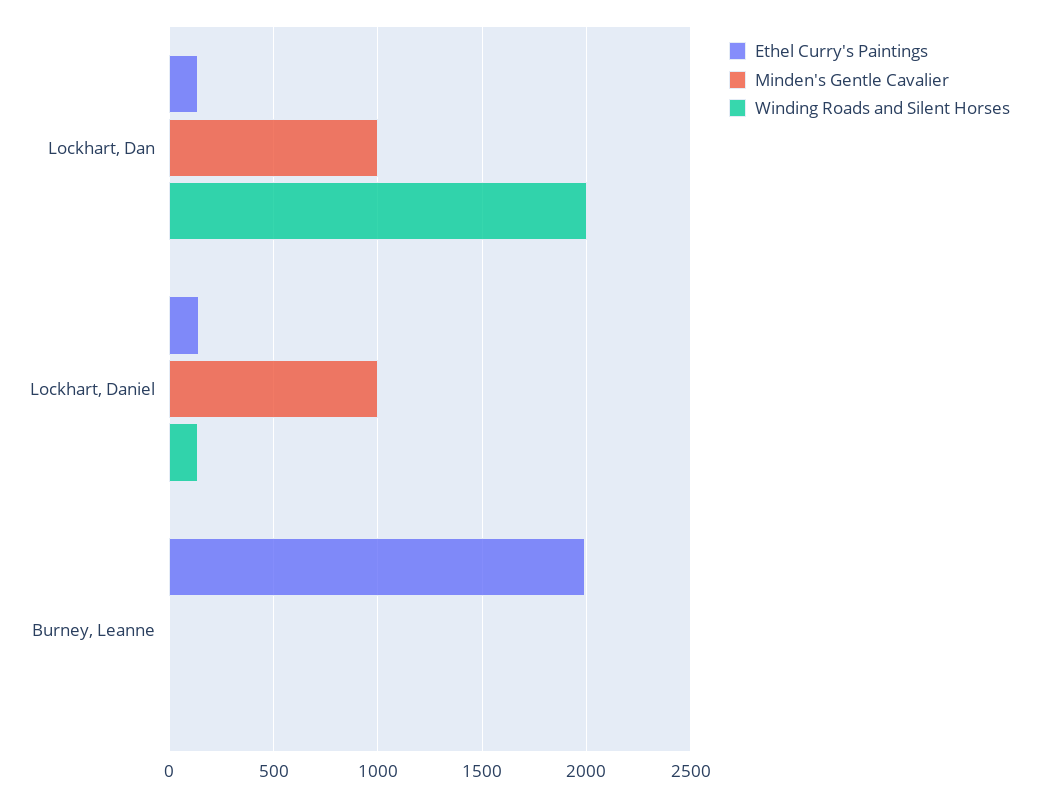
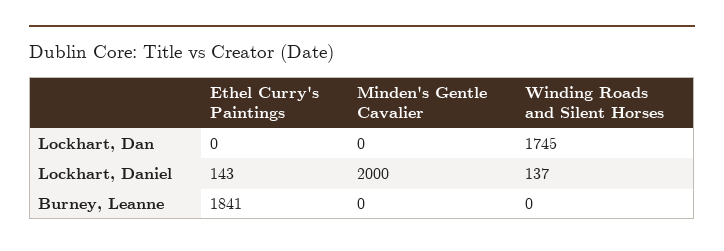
Ethel Curry's Paintings, Lockhart, Dan: 150 -> 0
Minden's Gentle Cavalier, Lockhart, Dan: 1000 -> 0
Winding Roads and Silent Horses, Lockhart, Dan: 2000 -> 1745
Minden's Gentle Cavalier, Lockhart, Daniel: 1000 -> 2000
Ethel Curry's Paintings, Burney, Leanne: 2000 -> 1841

